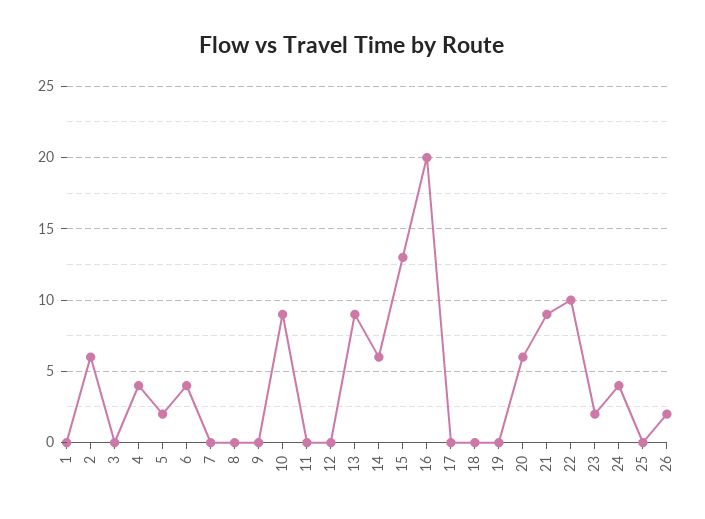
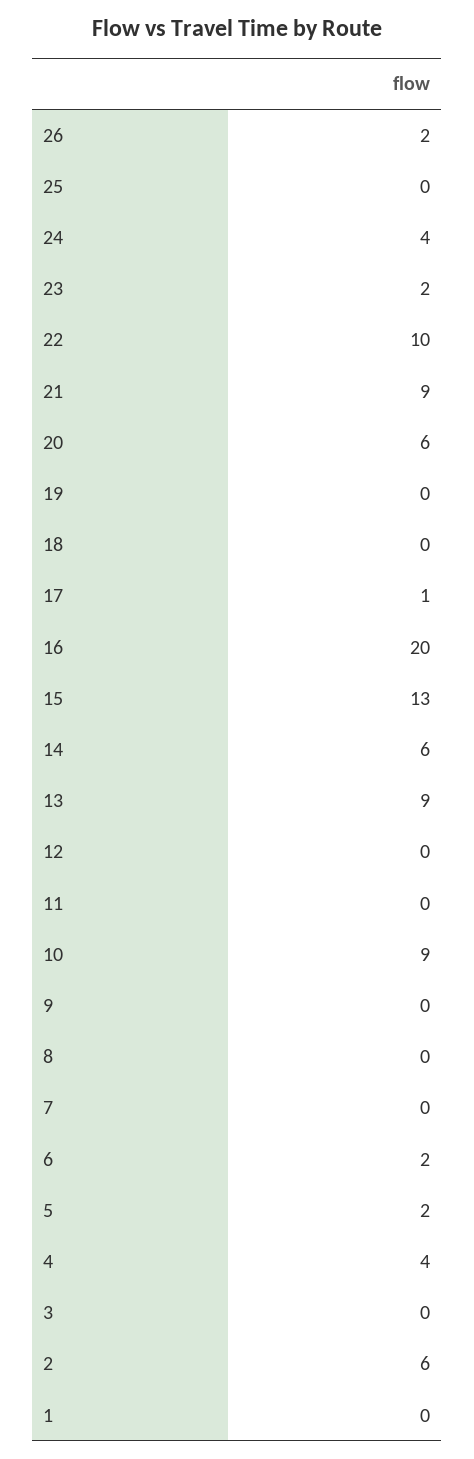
6: 4 -> 2
17: 0 -> 1

